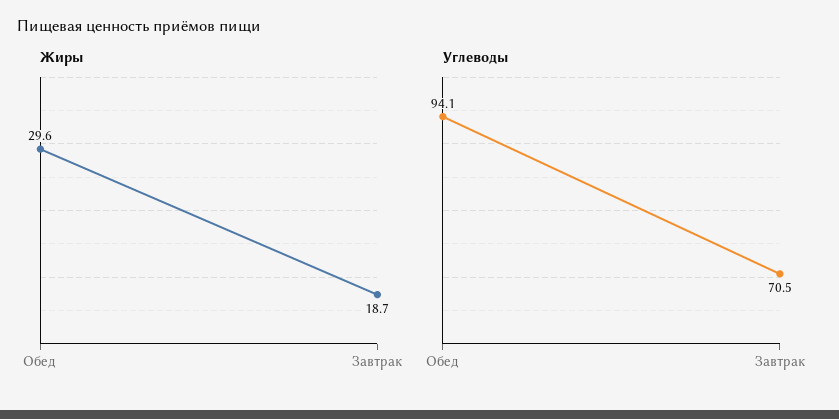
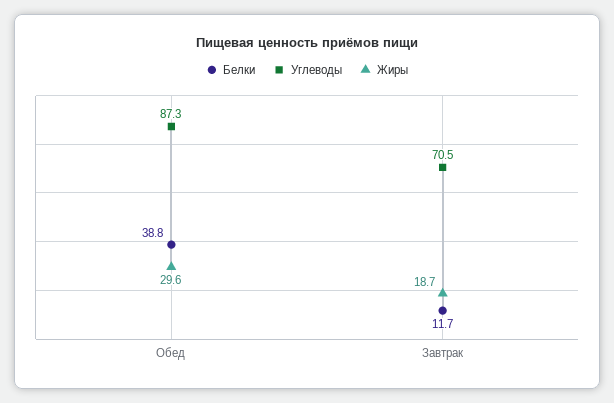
Углеводы, Обед: 94.1 -> 87.3
Белки, Обед: none -> 38.8
Белки, Завтрак: none -> 11.7

